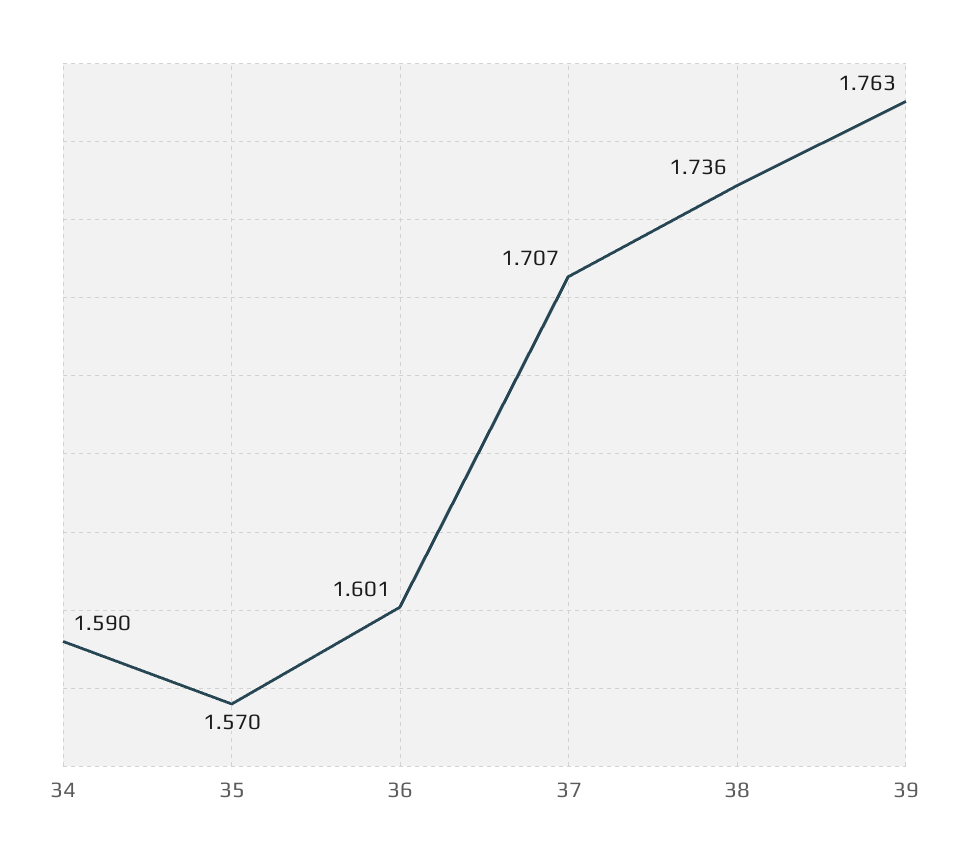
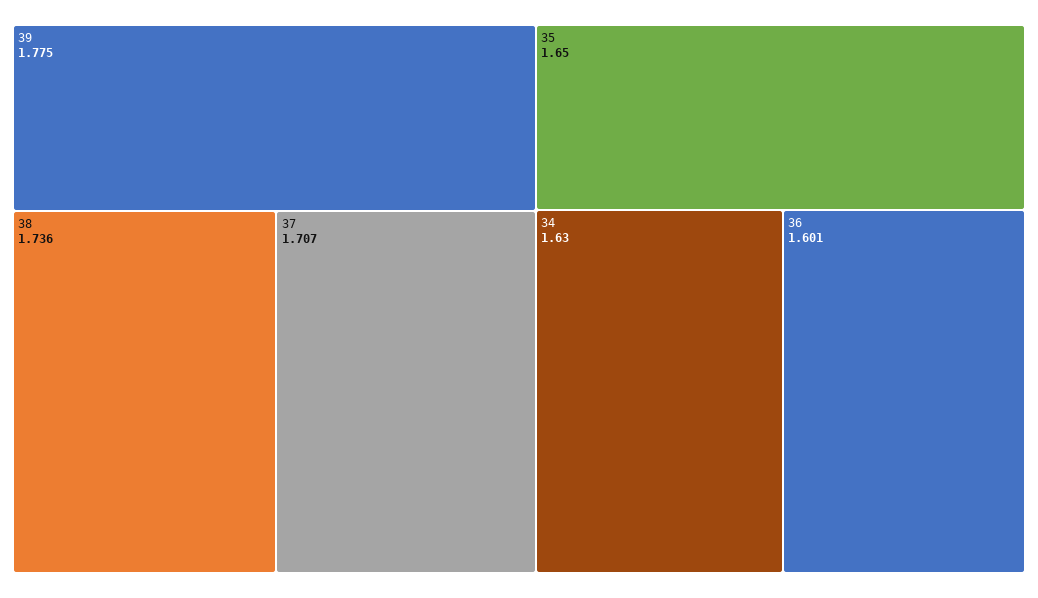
34: 1.59 -> 1.63
35: 1.57 -> 1.65
39: 1.763 -> 1.775

